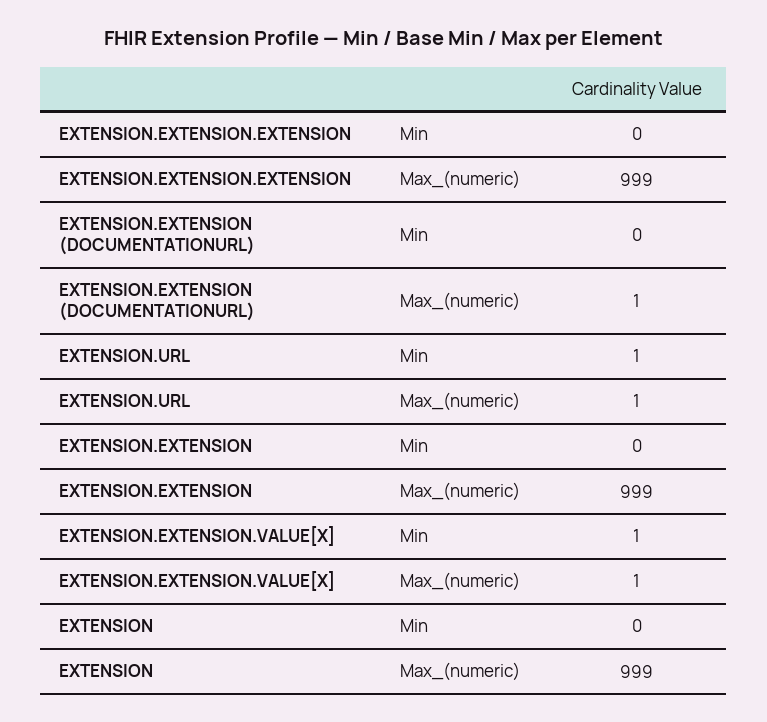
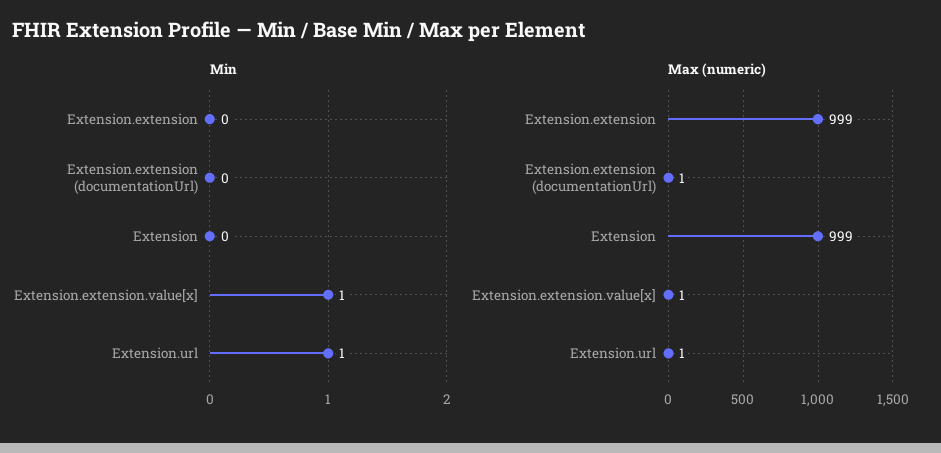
Min, EXTENSION.EXTENSION.EXTENSION: 0 -> none
Max_(numeric), EXTENSION.EXTENSION.EXTENSION: 999 -> none

